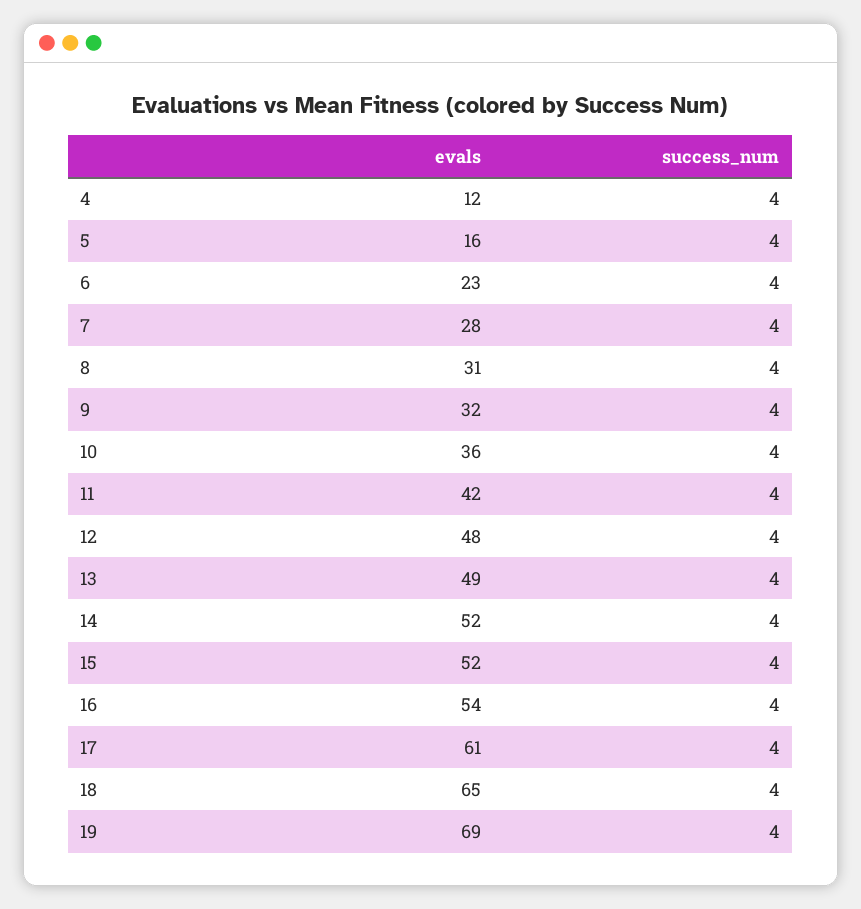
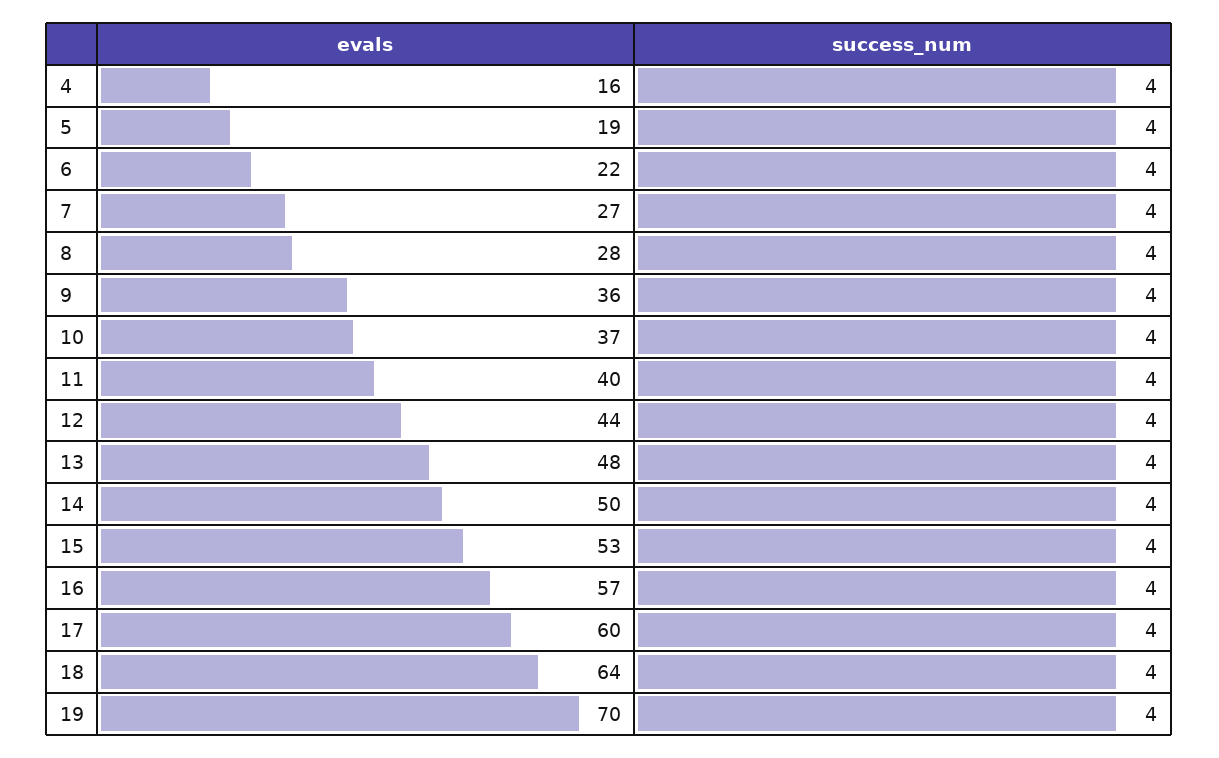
evals, 4: 12 -> 16
evals, 5: 16 -> 19
evals, 6: 23 -> 22
evals, 7: 28 -> 27
evals, 8: 31 -> 28
evals, 9: 32 -> 36
evals, 10: 36 -> 37
evals, 11: 42 -> 40
evals, 12: 48 -> 44
evals, 13: 49 -> 48
evals, 14: 52 -> 50
evals, 15: 52 -> 53
evals, 16: 54 -> 57
evals, 17: 61 -> 60
evals, 18: 65 -> 64
evals, 19: 69 -> 70

